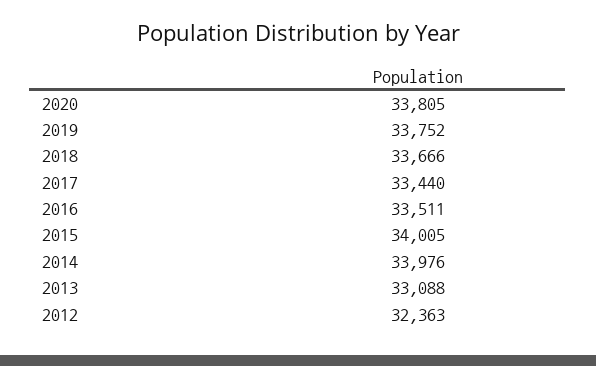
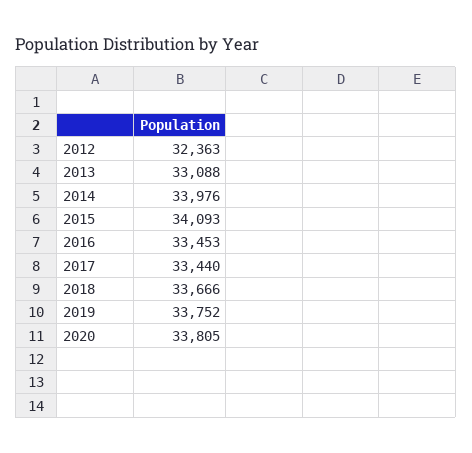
2016: 33511 -> 33453
2015: 34005 -> 34093

